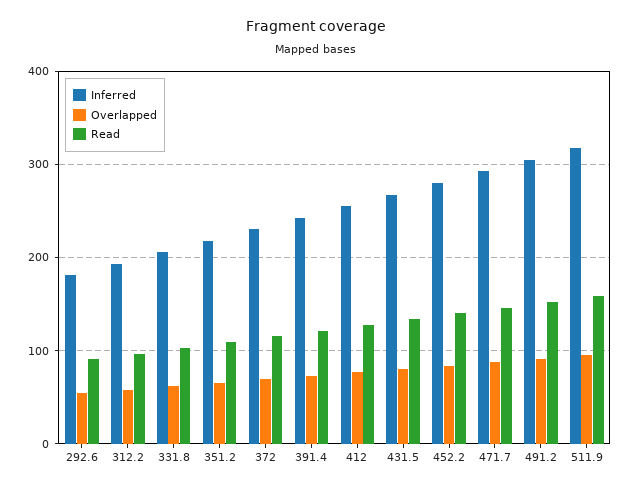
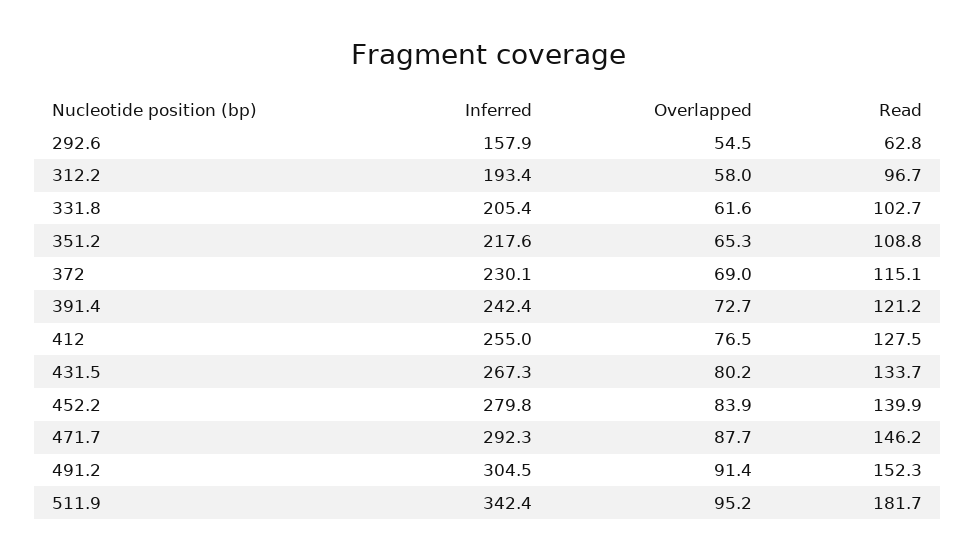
Inferred, 292.6: 180 -> 157.9
Read, 292.6: 90 -> 62.8
Inferred, 511.9: 320 -> 342.4
Read, 511.9: 160 -> 181.7

